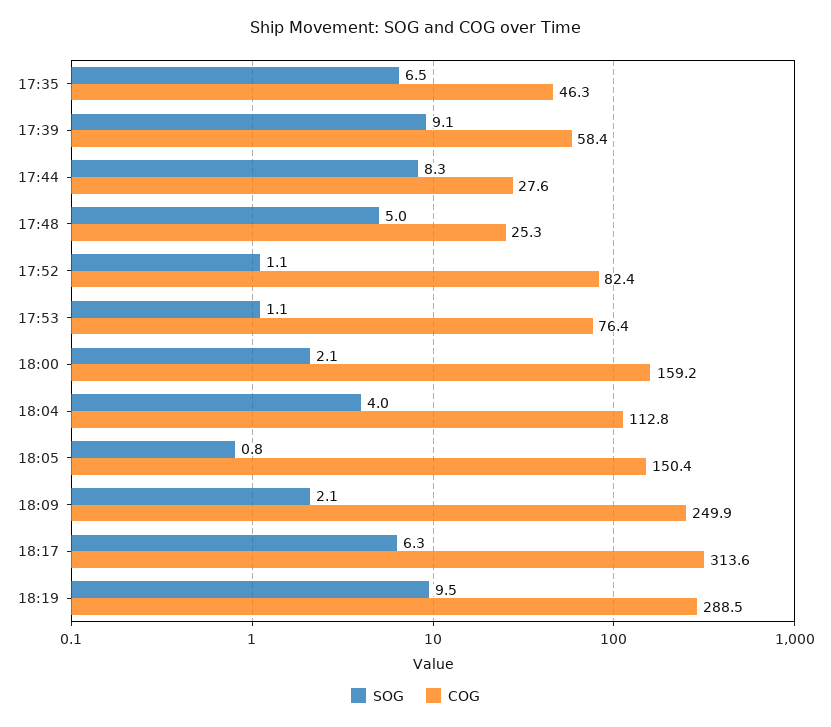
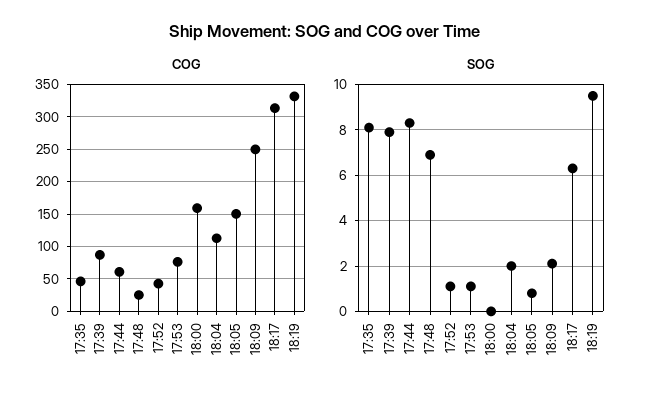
SOG, 17:35: 6.5 -> 8
SOG, 17:39: 9.1 -> 8
COG, 17:39: 58.4 -> 90
COG, 17:44: 27.6 -> 60
SOG, 17:48: 5 -> 7
COG, 17:52: 82.4 -> 40
SOG, 18:00: 2.1 -> 0
SOG, 18:04: 4 -> 2
COG, 18:19: 288.5 -> 330

